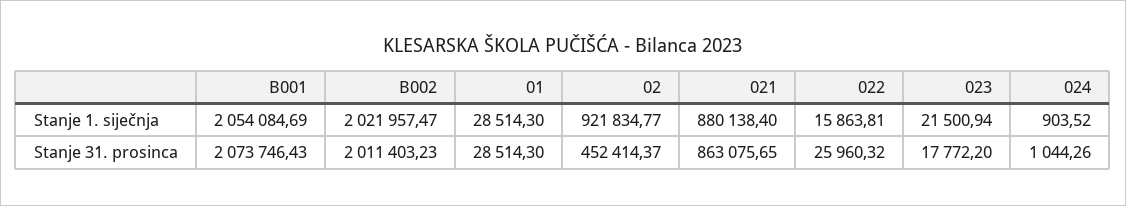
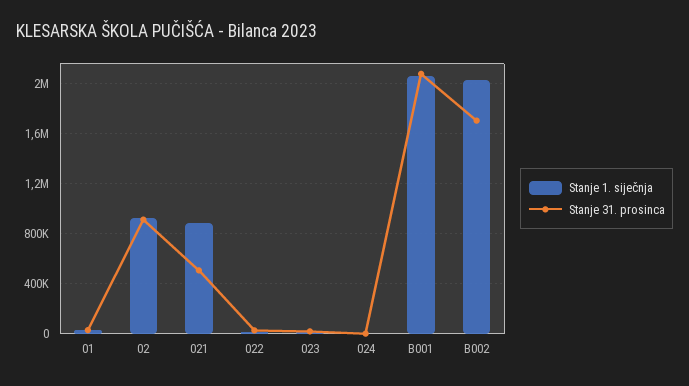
Stanje 31. prosinca, B002: 2011403.23 -> 1700000
Stanje 31. prosinca, 02: 452414.37 -> 900000
Stanje 31. prosinca, 021: 863075.65 -> 500000

